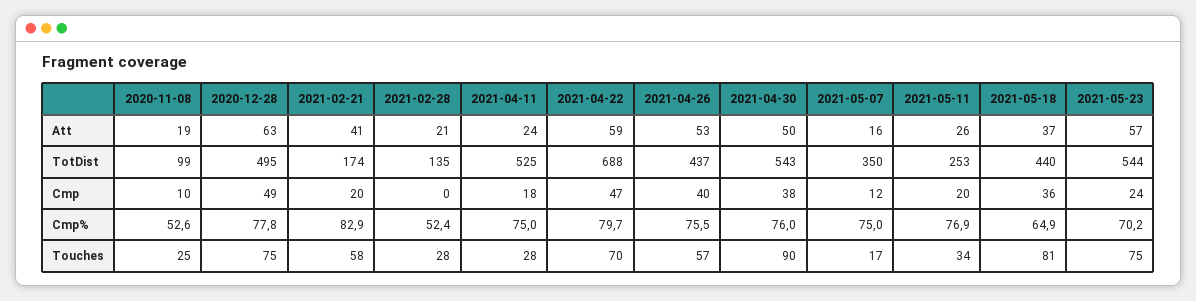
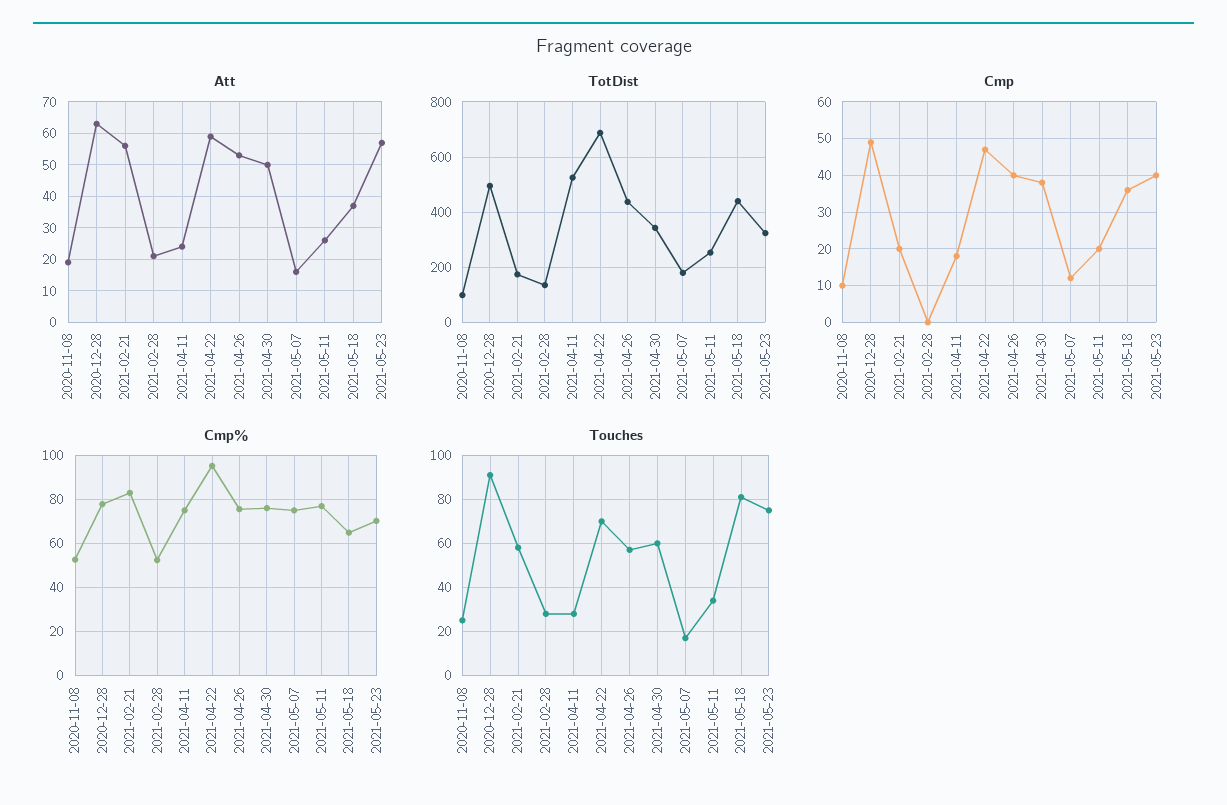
Att, 2021-02-21: 41 -> 55
TotDist, 2021-04-30: 543 -> 350
TotDist, 2021-05-07: 350 -> 175
TotDist, 2021-05-23: 544 -> 325
Cmp, 2021-05-23: 24 -> 40
Cmp%, 2021-04-22: 79.7 -> 95
Touches, 2020-12-28: 75 -> 90
Touches, 2021-04-30: 90 -> 60

